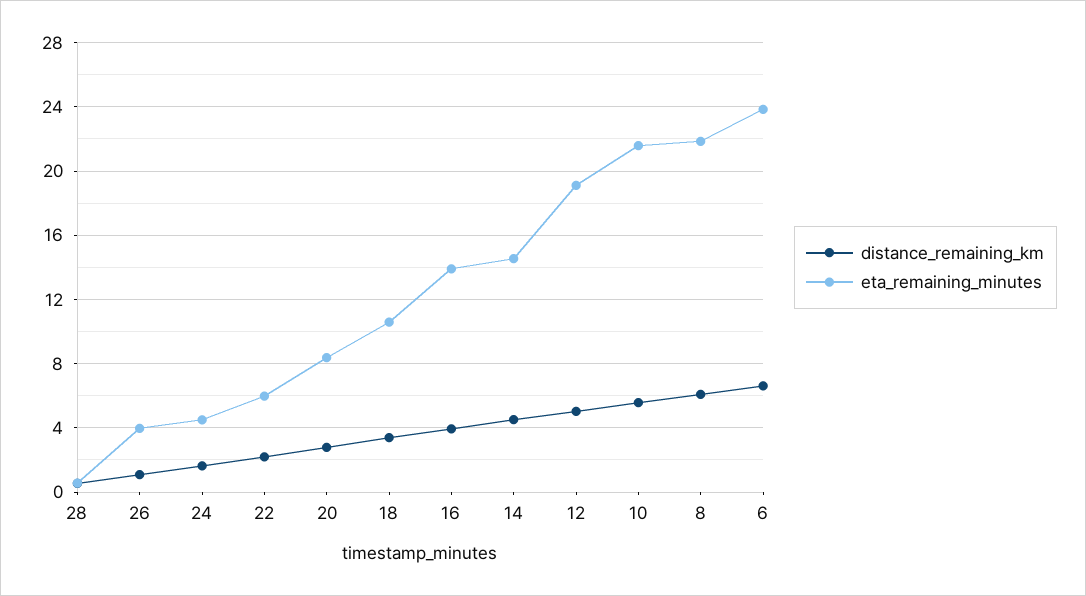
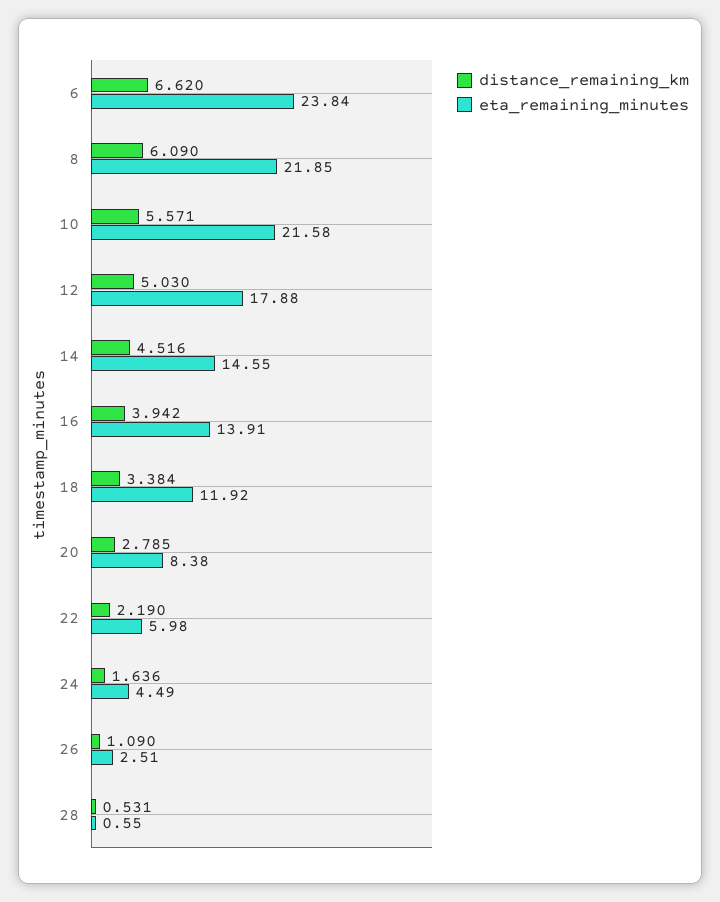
eta_remaining_minutes, 26: 4 -> 2.51
eta_remaining_minutes, 18: 10.5 -> 11.92
eta_remaining_minutes, 12: 19 -> 17.88

